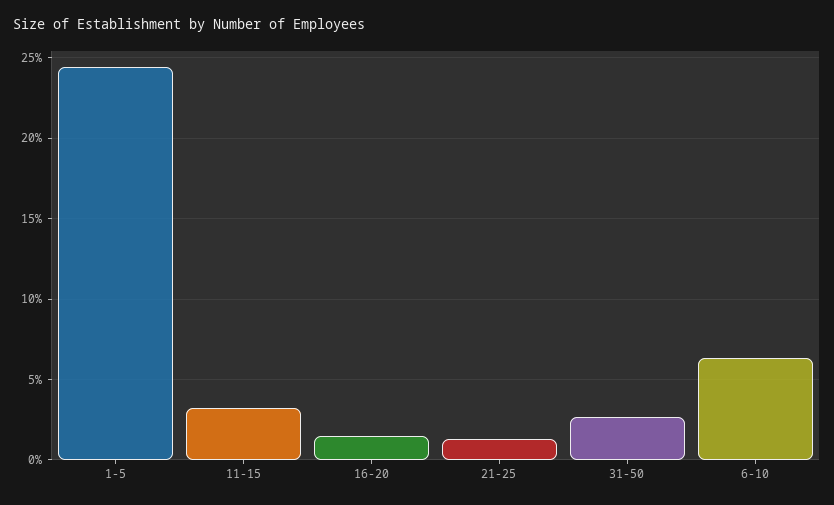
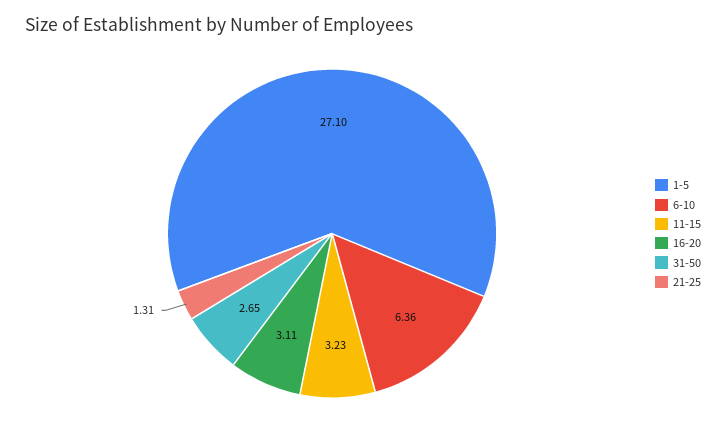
1-5: 24.5 -> 27.1
16-20: 1.5 -> 3.11

